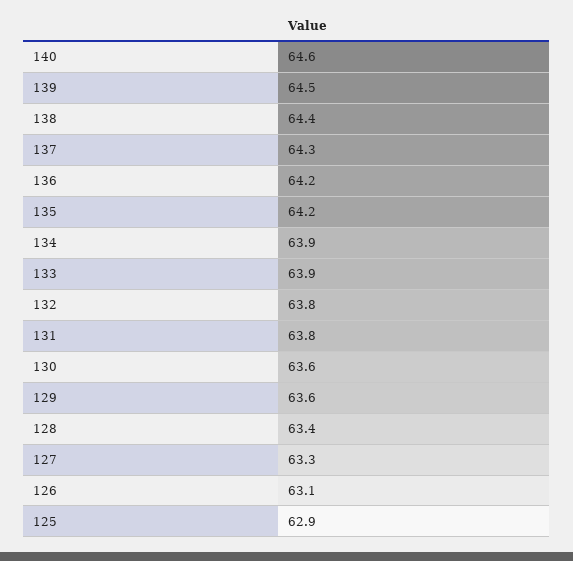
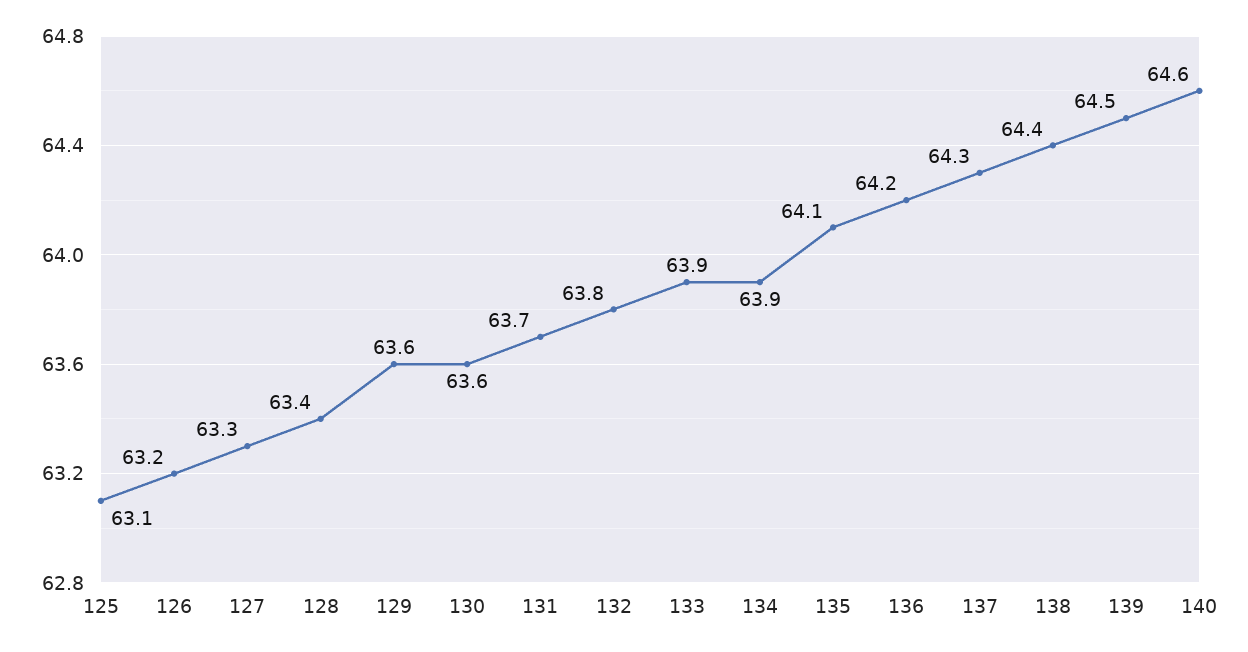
135: 64.2 -> 64.1
131: 63.8 -> 63.7
126: 63.1 -> 63.2
125: 62.9 -> 63.1

